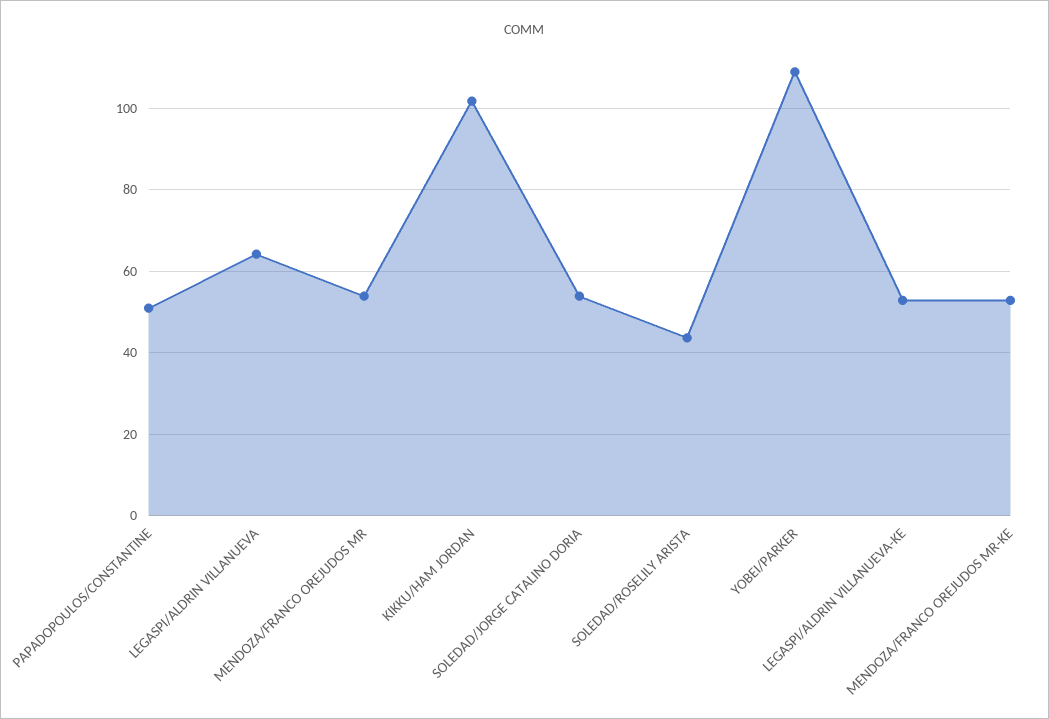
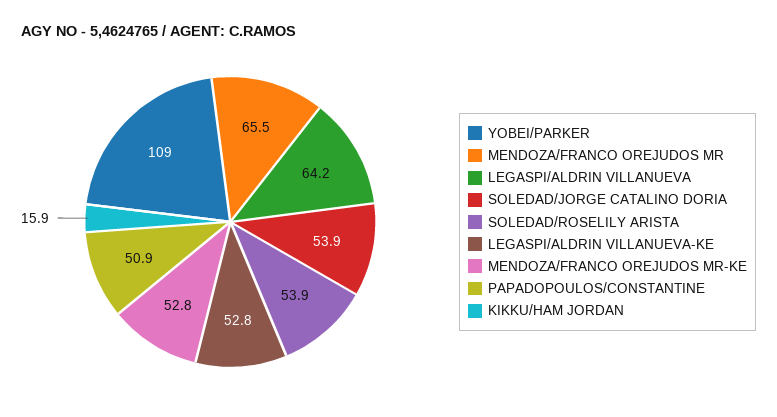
MENDOZA/FRANCO OREJUDOS MR: 54 -> 65.5
KIKKU/HAM JORDAN: 102 -> 15.9
SOLEDAD/ROSELILY ARISTA: 44 -> 53.9

